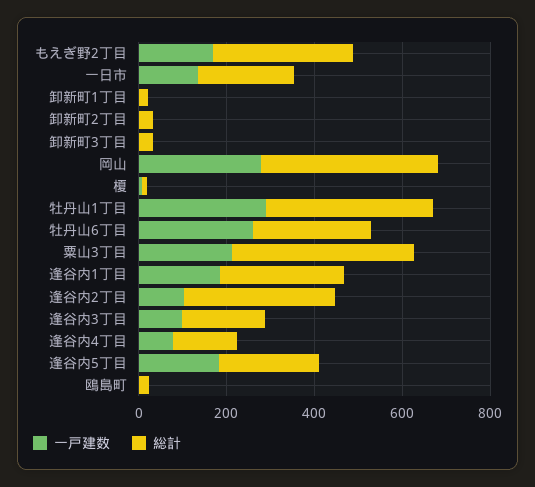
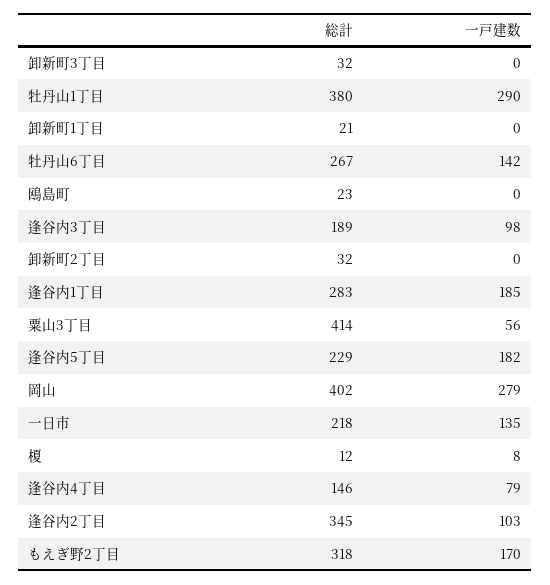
一戸建数, 牡丹山6丁目: 250 -> 142
一戸建数, 粟山3丁目: 200 -> 56

